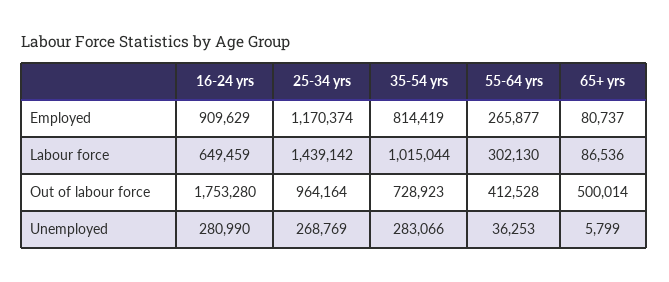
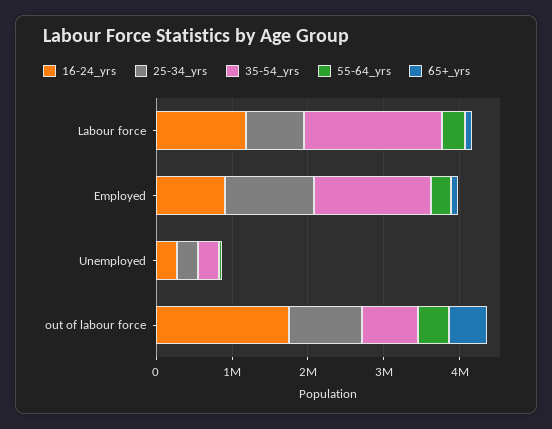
35-54 yrs, Employed: 814419 -> 1600000
16-24 yrs, Labour force: 649459 -> 1200000
25-34 yrs, Labour force: 1439142 -> 800000
35-54 yrs, Labour force: 1015044 -> 1800000

